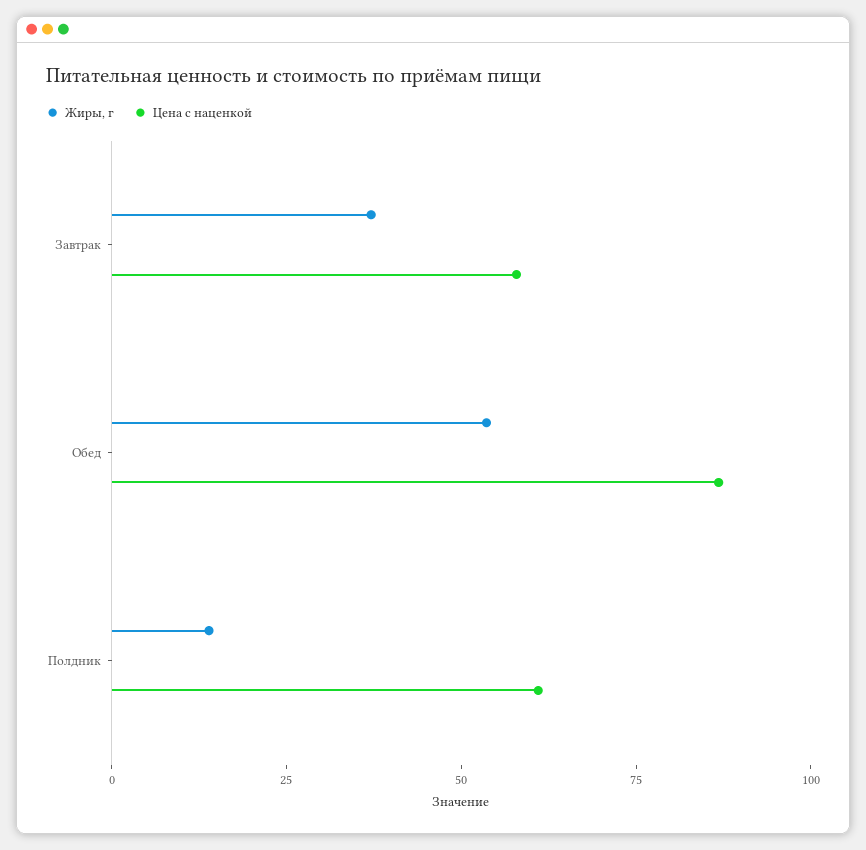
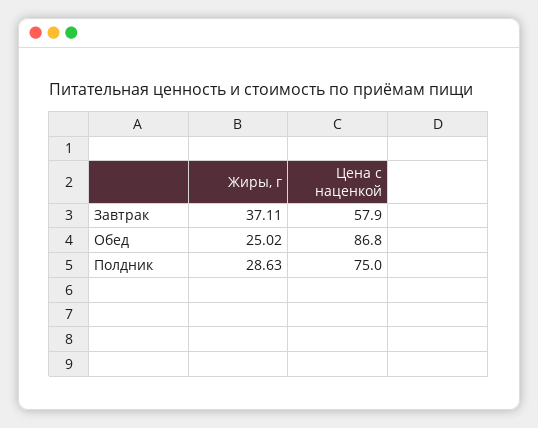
Жиры, г, Обед: 55 -> 25.02
Жиры, г, Полдник: 15 -> 28.63
Цена с наценкой, Полдник: 60 -> 75

